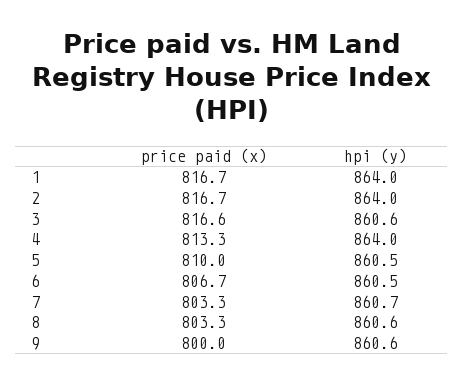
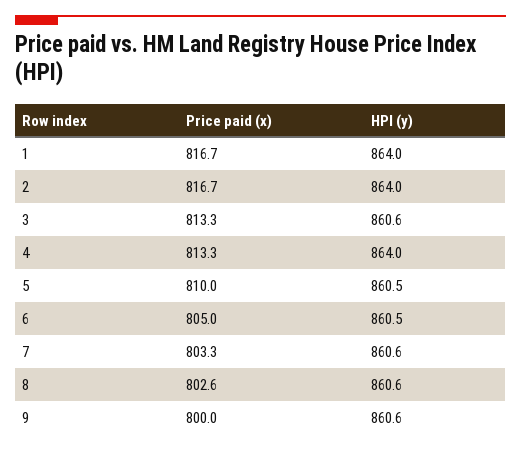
price paid (x), 3: 816.6 -> 813.3
price paid (x), 6: 806.7 -> 805
hpi (y), 7: 860.7 -> 860.6
price paid (x), 8: 803.3 -> 802.6

